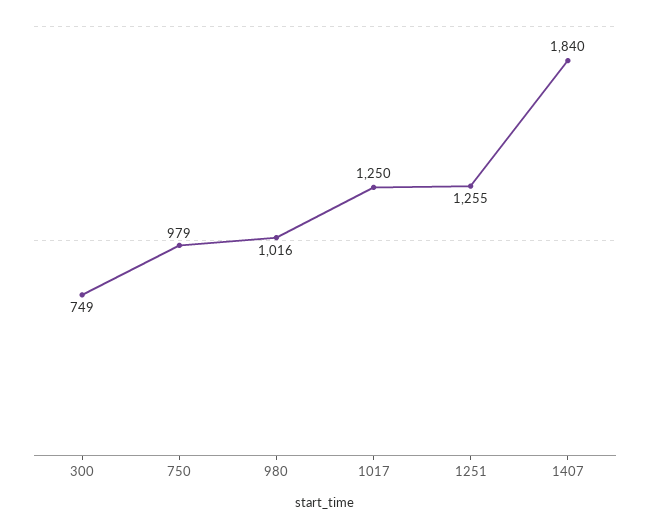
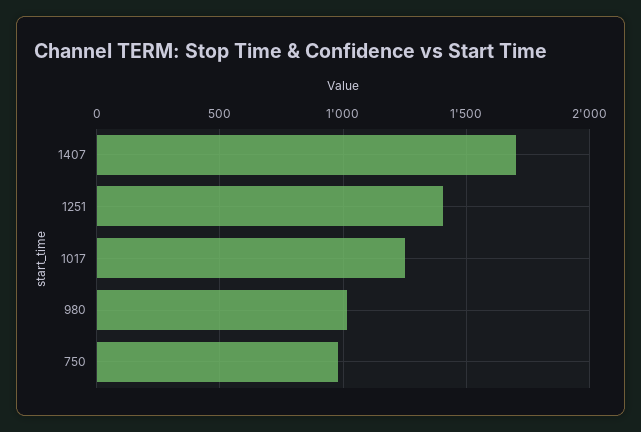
300: 749 -> none
1251: 1255 -> 1400
1407: 1840 -> 1700

